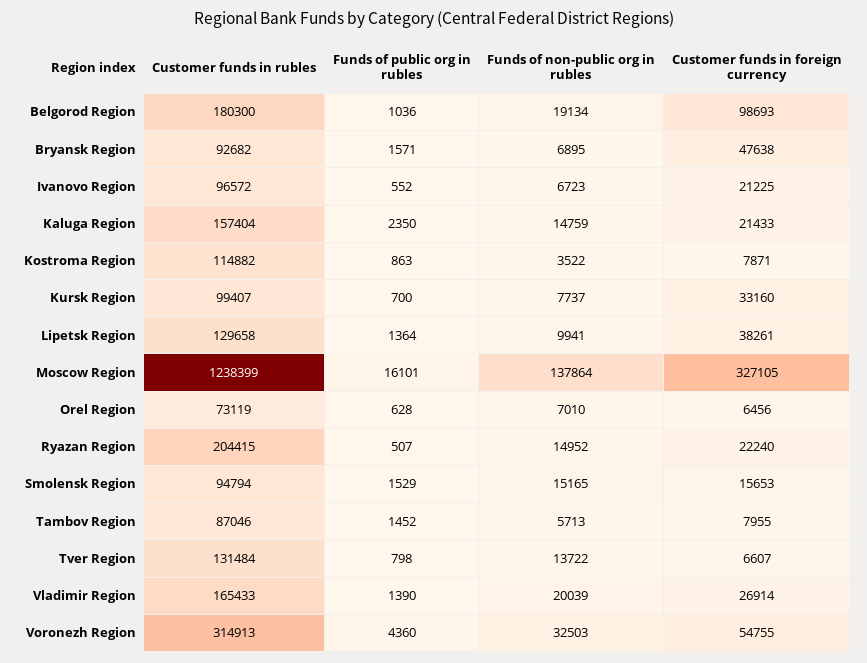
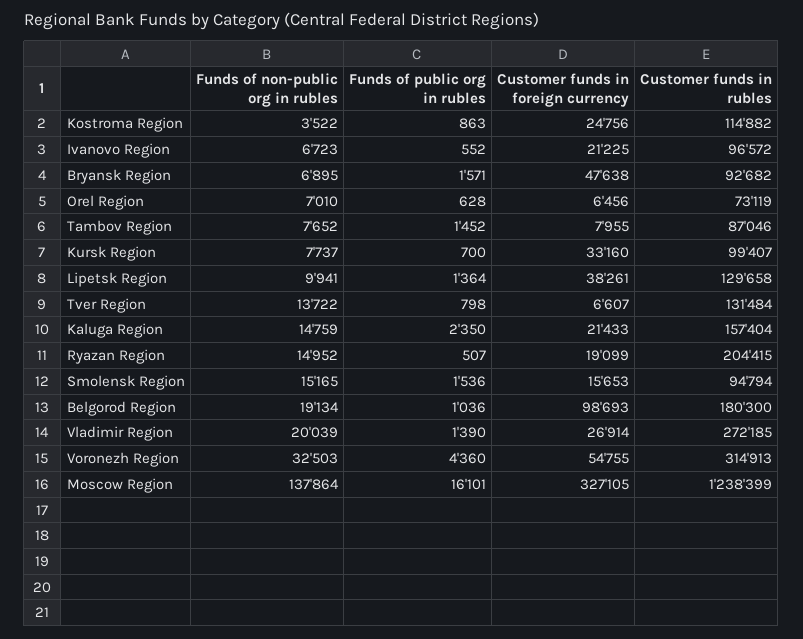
Customer funds in foreign currency, Kostroma Region: 7871 -> 24756
Customer funds in foreign currency, Ryazan Region: 22240 -> 19099
Funds of public org in rubles, Smolensk Region: 1529 -> 1536
Funds of non-public org in rubles, Tambov Region: 5713 -> 7652
Customer funds in rubles, Vladimir Region: 165433 -> 272185

